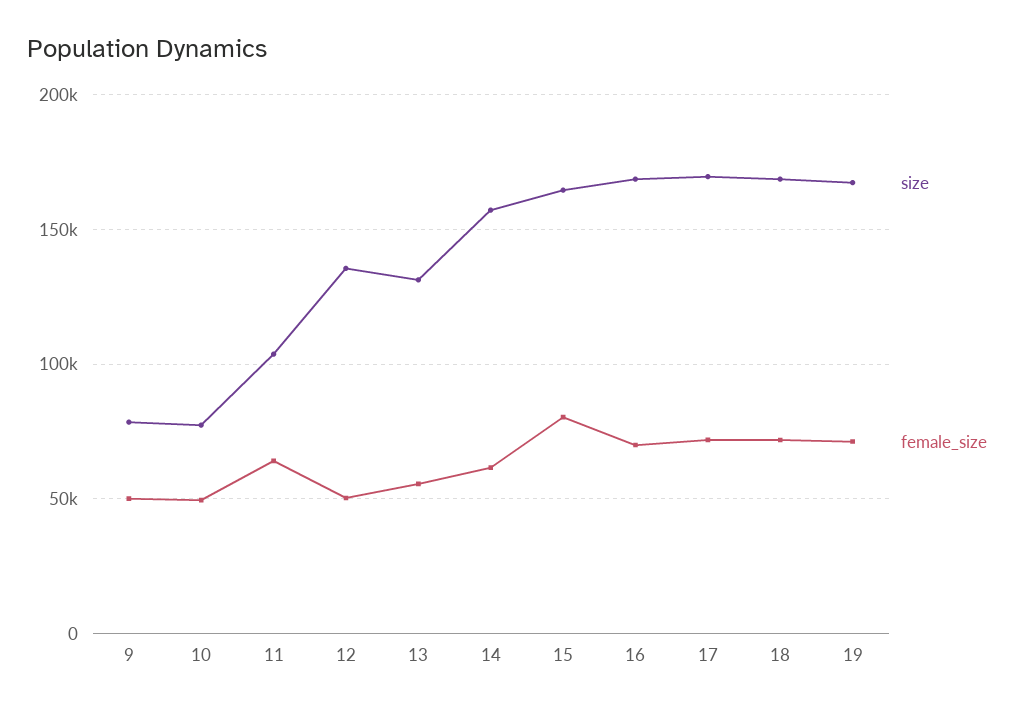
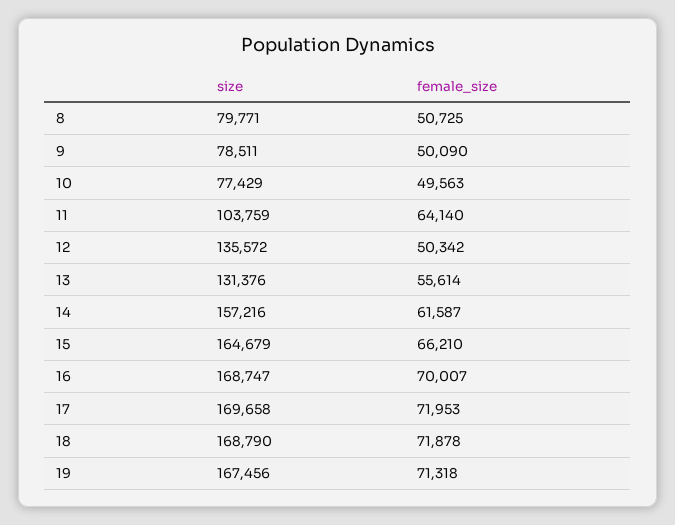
female_size, 15: 80000 -> 66210
size, 8: none -> 79771
female_size, 8: none -> 50725

